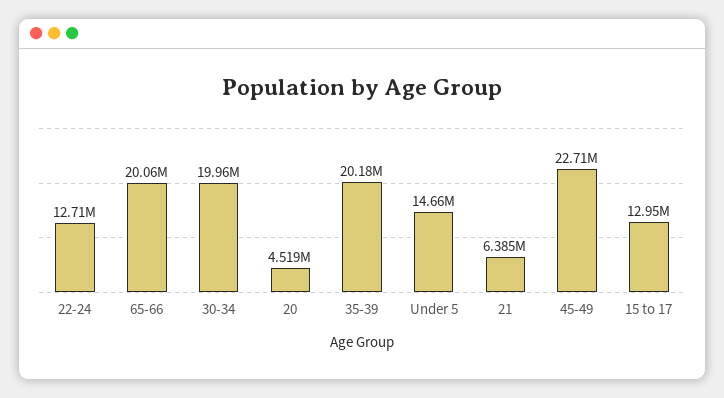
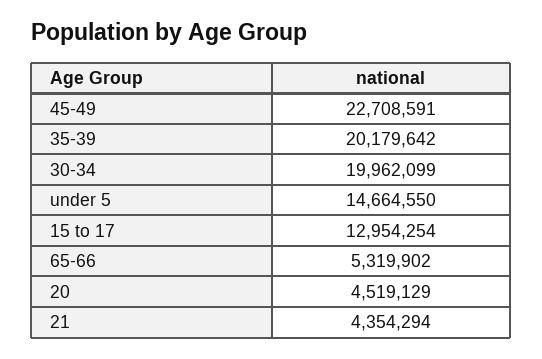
22-24: 12710000 -> none
65-66: 20060000 -> 5319902
21: 6385000 -> 4354294

